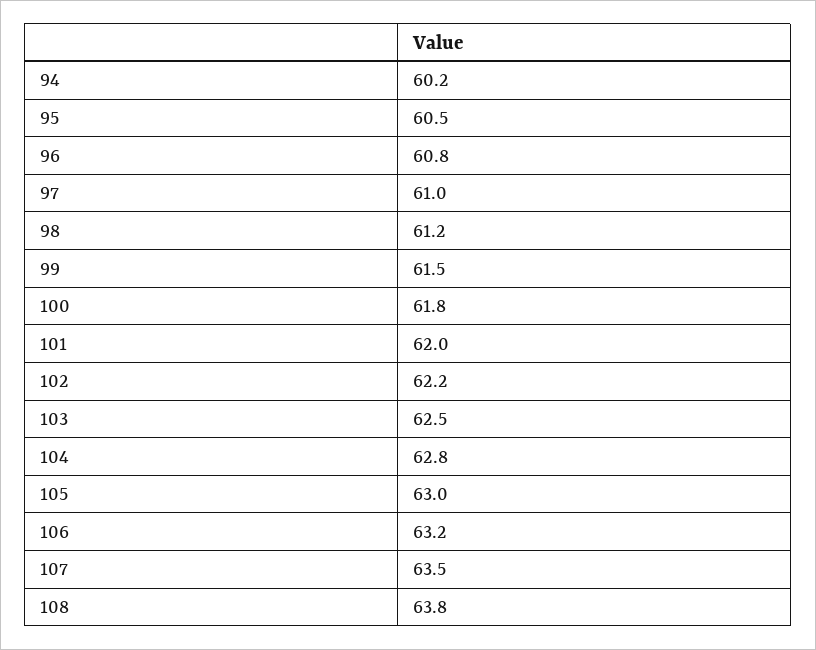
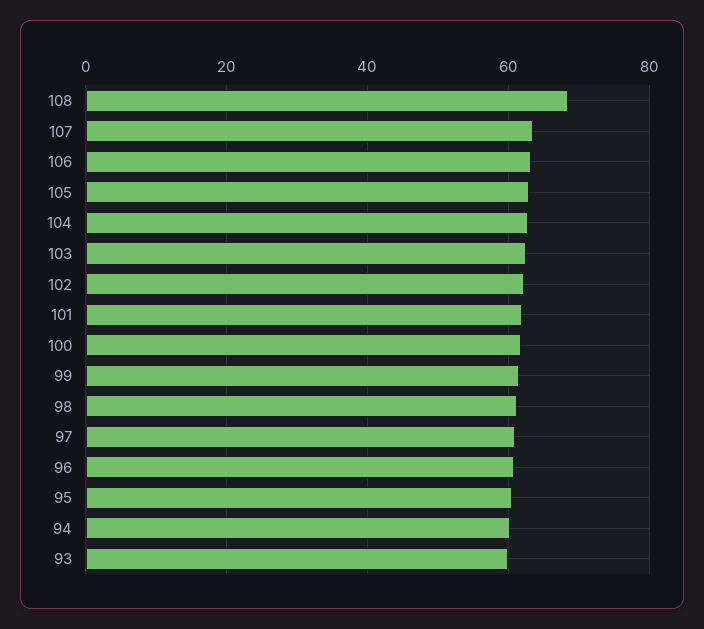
108: 63.8 -> 68
93: none -> 60

